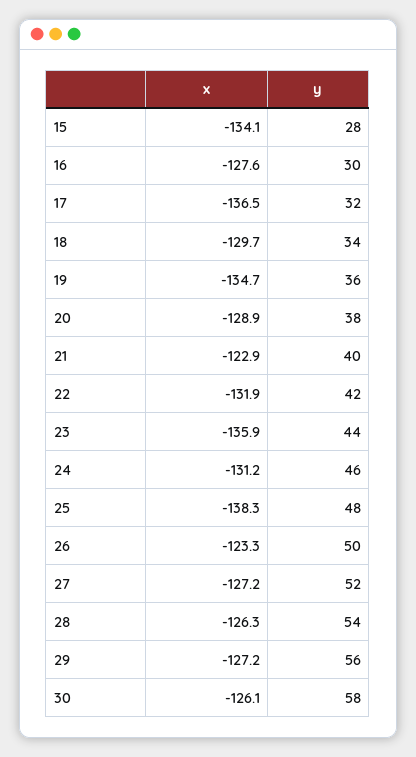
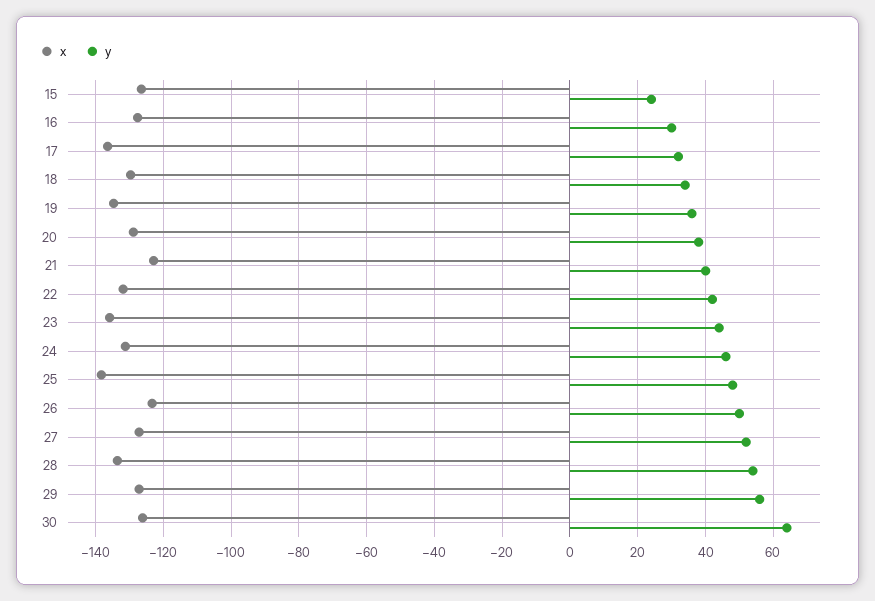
x, 15: -134.1 -> -126
y, 15: 28 -> 24
x, 28: -126.3 -> -134
y, 30: 58 -> 64

